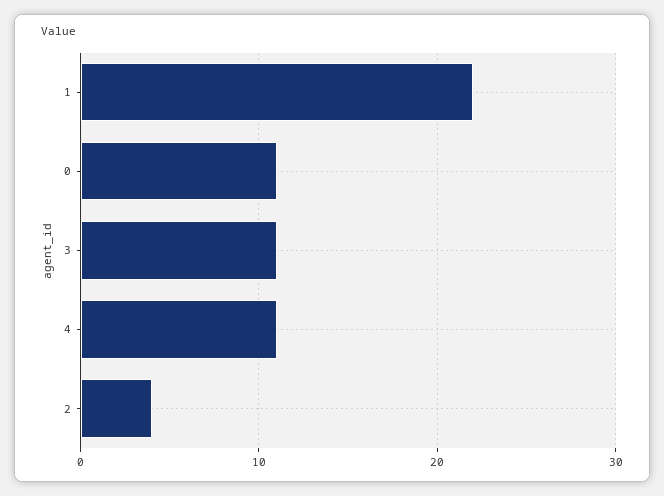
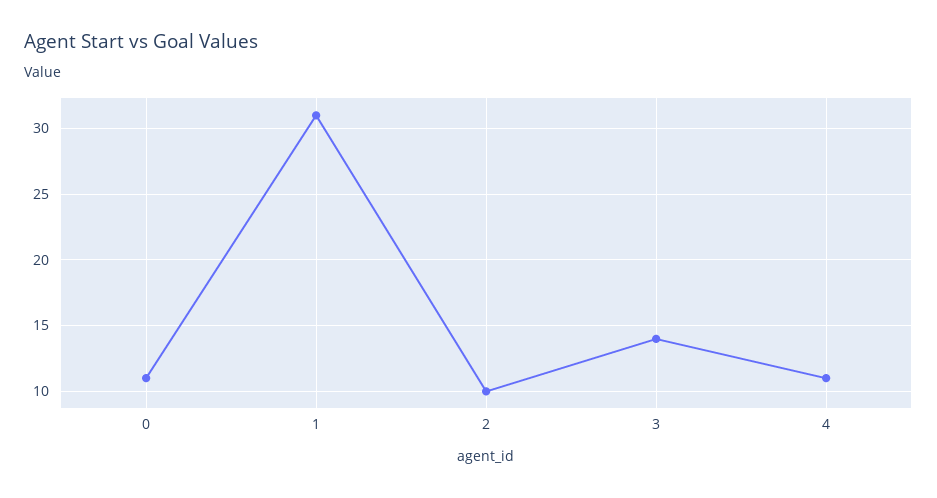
1: 22 -> 31
3: 11 -> 14
2: 4 -> 10

